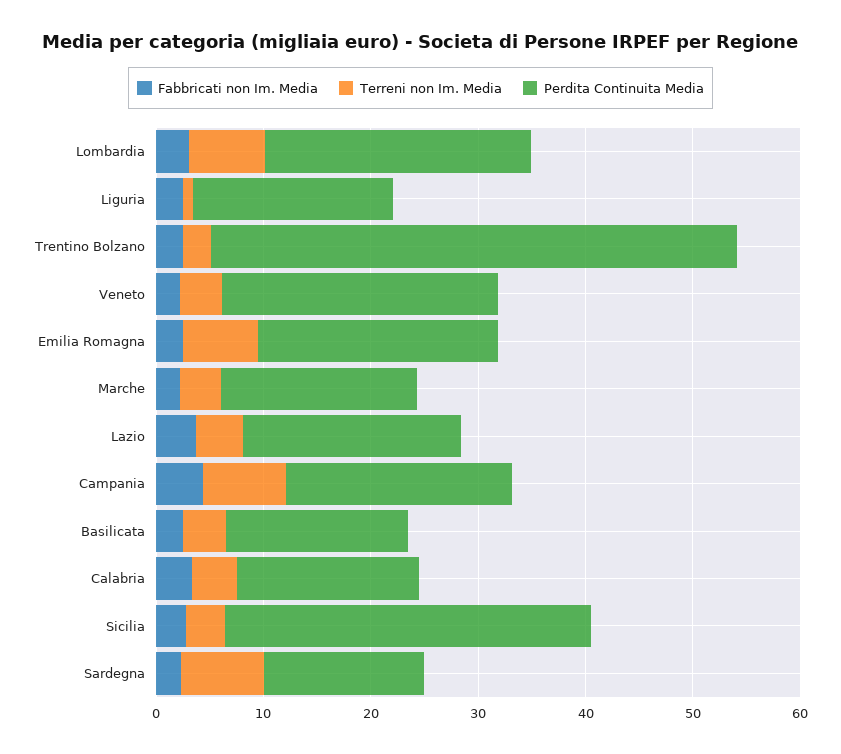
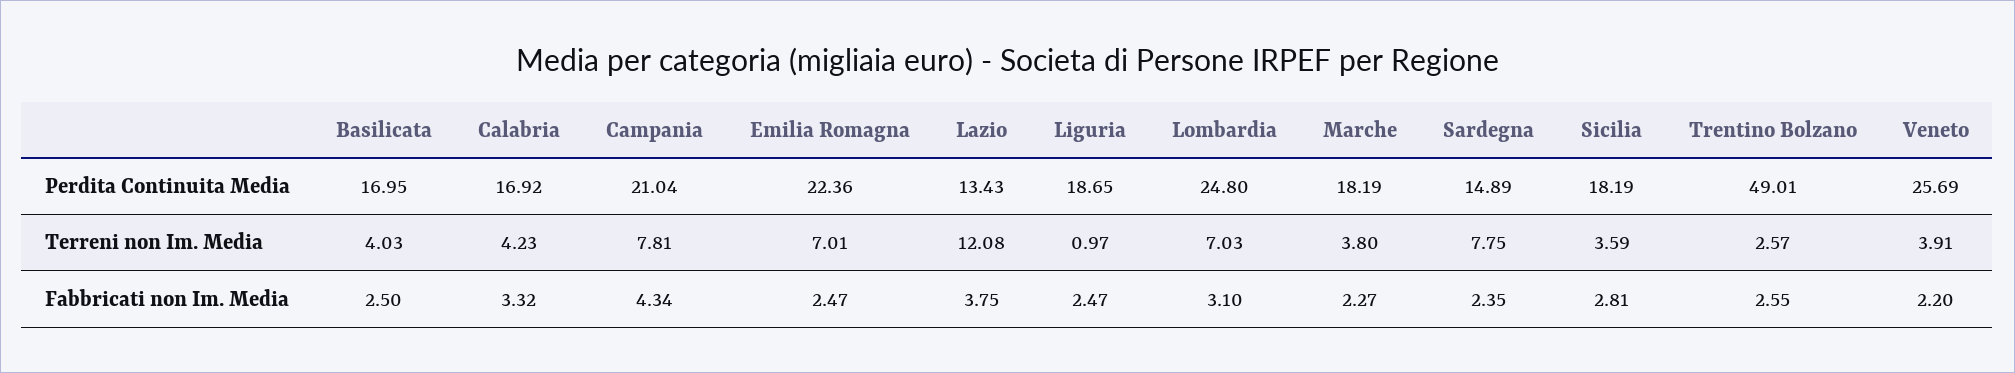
Terreni non Im. Media, Lazio: 4 -> 12.08
Perdita Continuita Media, Lazio: 20 -> 13.43
Perdita Continuita Media, Sicilia: 34 -> 18.19

